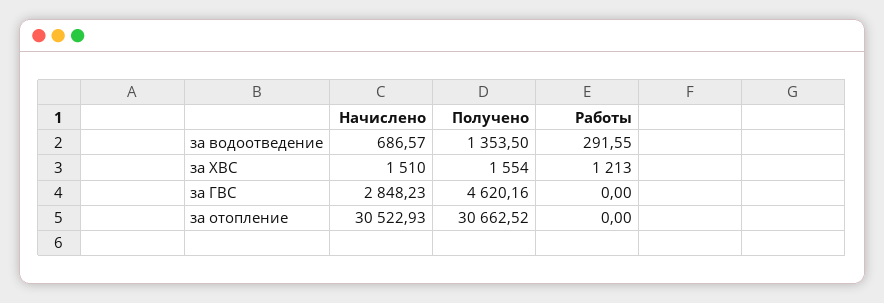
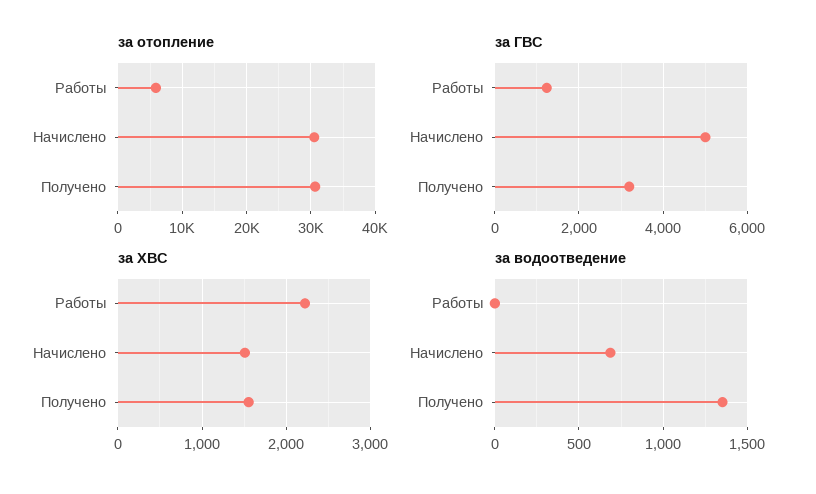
за водоотведение, Работы: 291.55 -> 0
за ХВС, Работы: 1213 -> 2200
за ГВС, Начислено: 2848.23 -> 5000
за ГВС, Получено: 4620.16 -> 3200
за ГВС, Работы: 0 -> 1200
за отопление, Работы: 0 -> 6000

